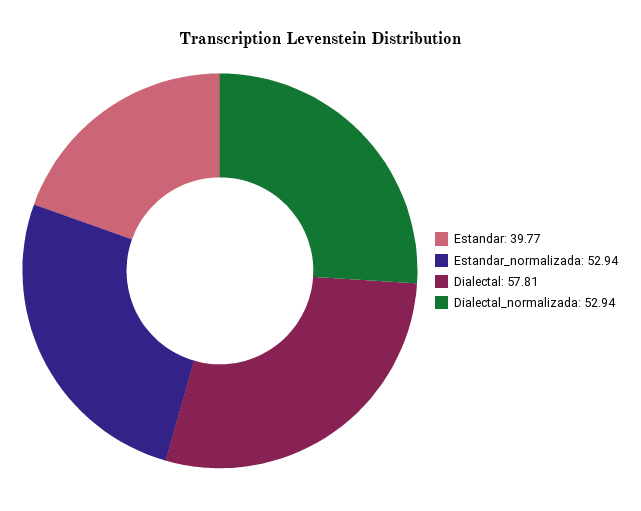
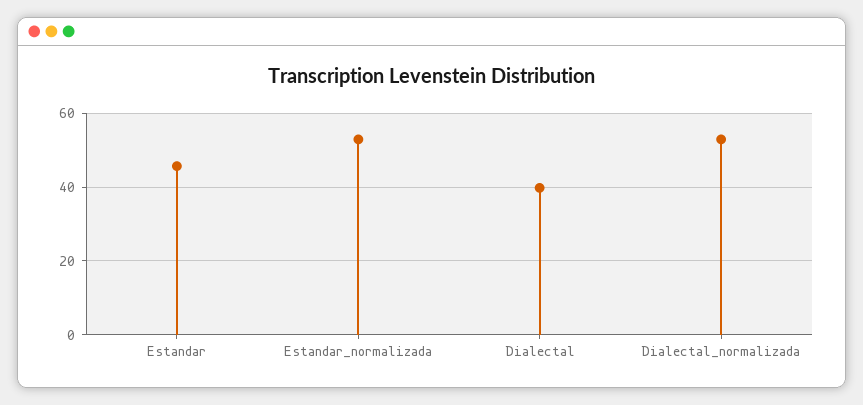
Estandar: 39.77 -> 46
Dialectal: 57.81 -> 40

